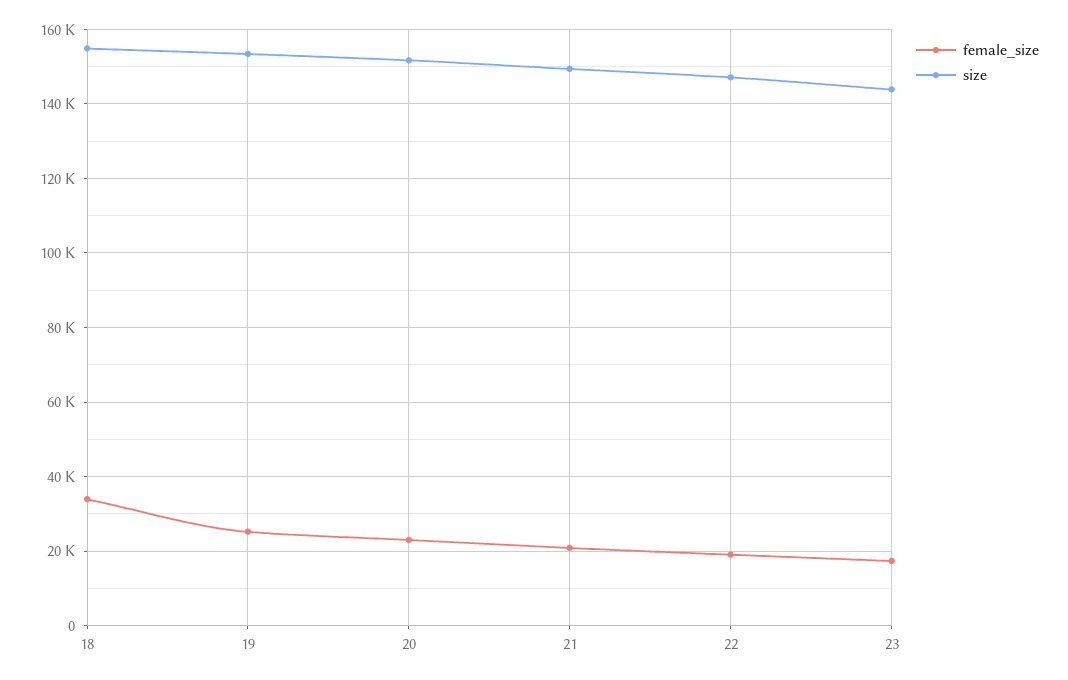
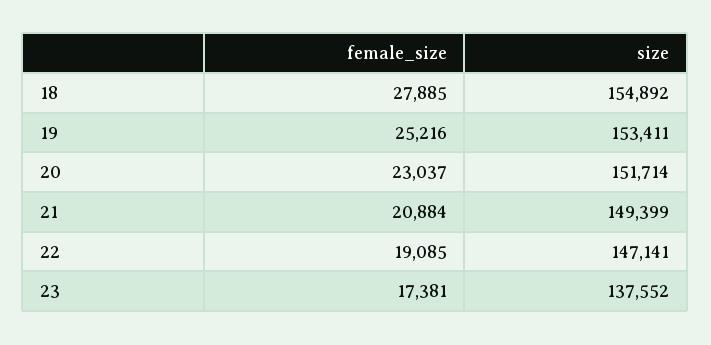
female_size, 18: 34000 -> 27885
size, 23: 144000 -> 137552

